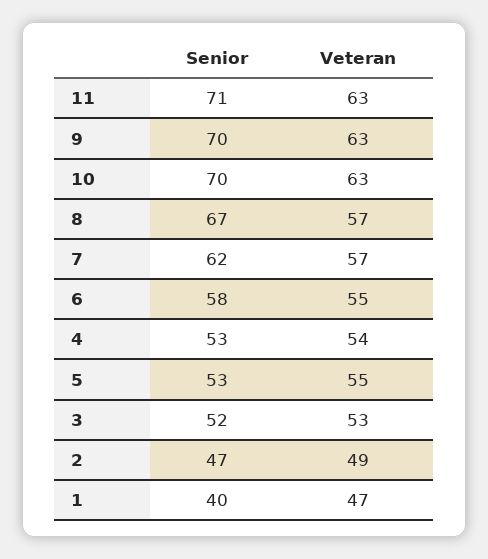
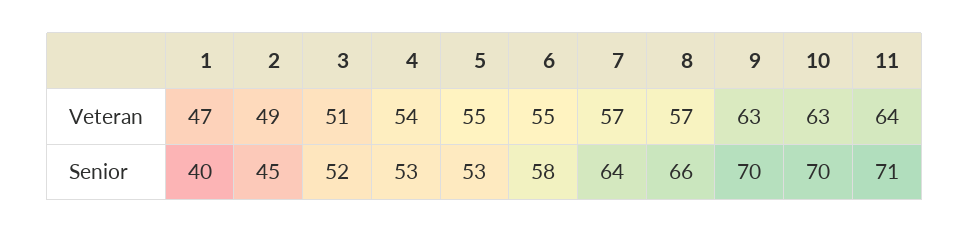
Veteran, 11: 63 -> 64
Senior, 8: 67 -> 66
Senior, 7: 62 -> 64
Veteran, 3: 53 -> 51
Senior, 2: 47 -> 45

